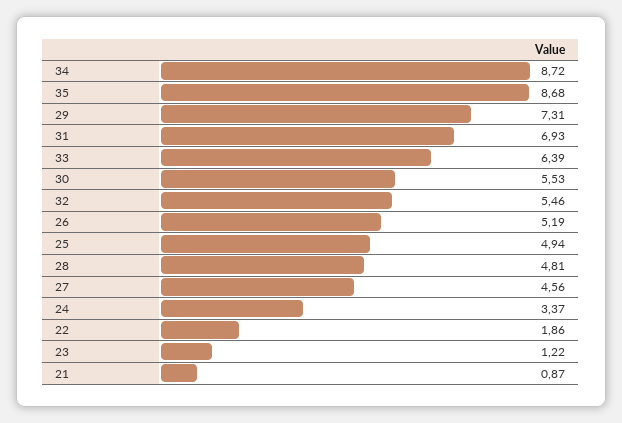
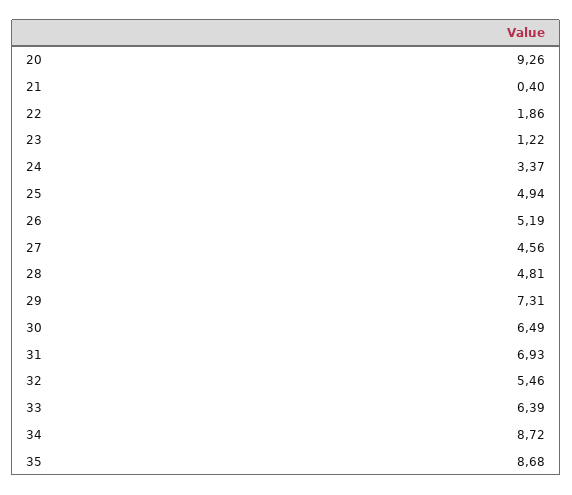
30: 5.53 -> 6.49
21: 0.87 -> 0.4
20: none -> 9.26

